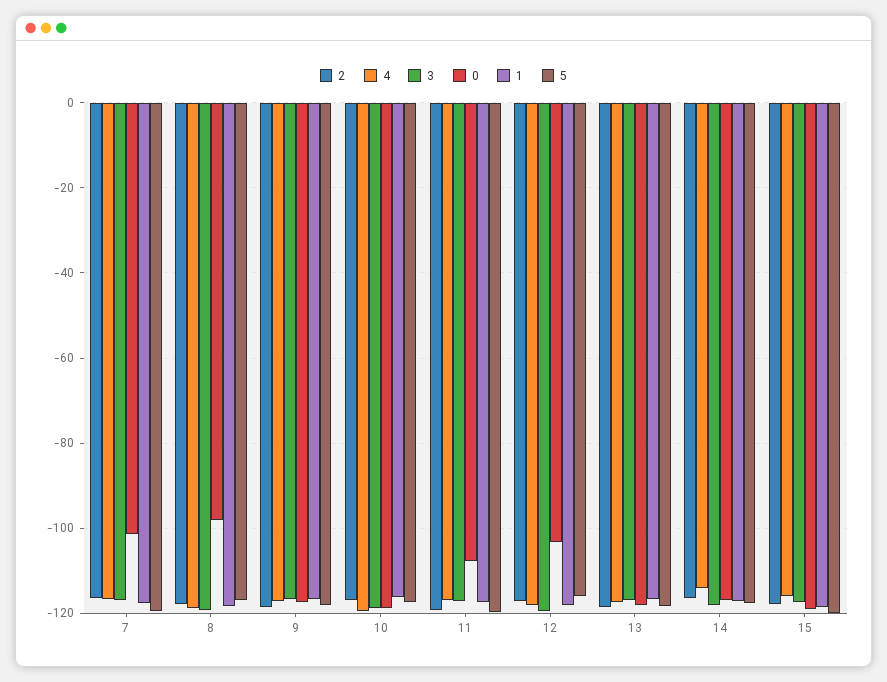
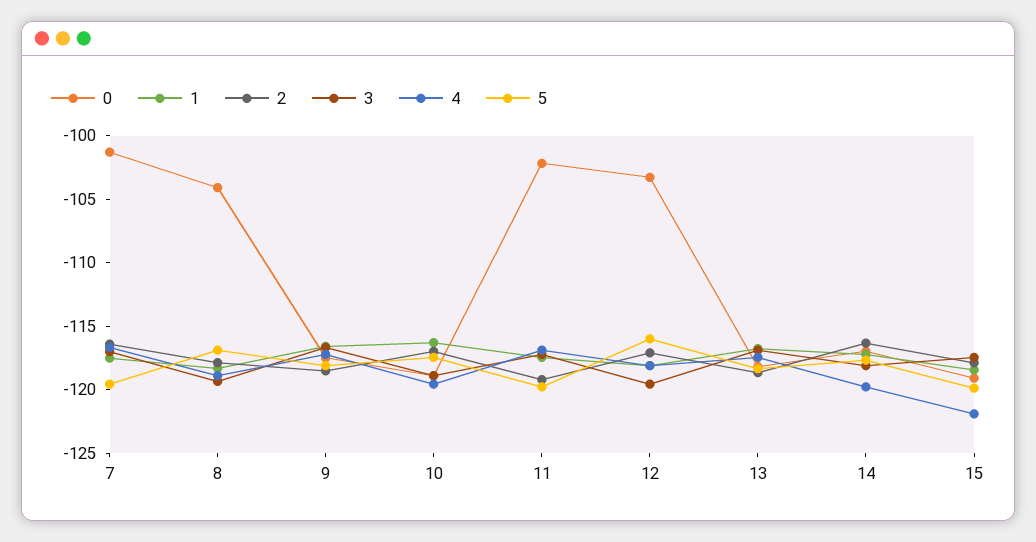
0, 8: -98 -> -104
0, 11: -108 -> -102
4, 14: -114 -> -120
4, 15: -116 -> -122

